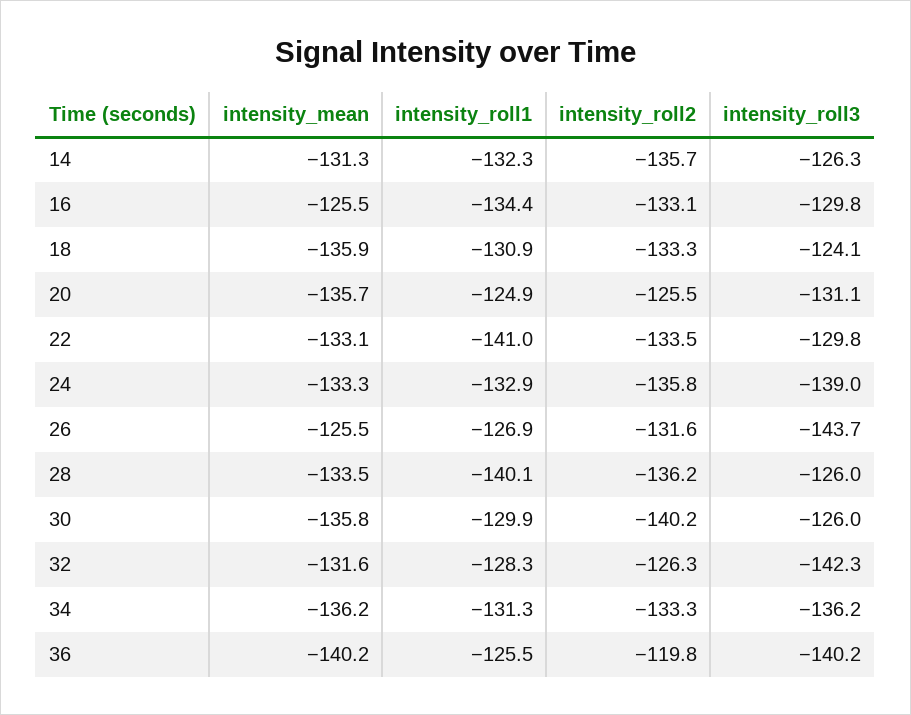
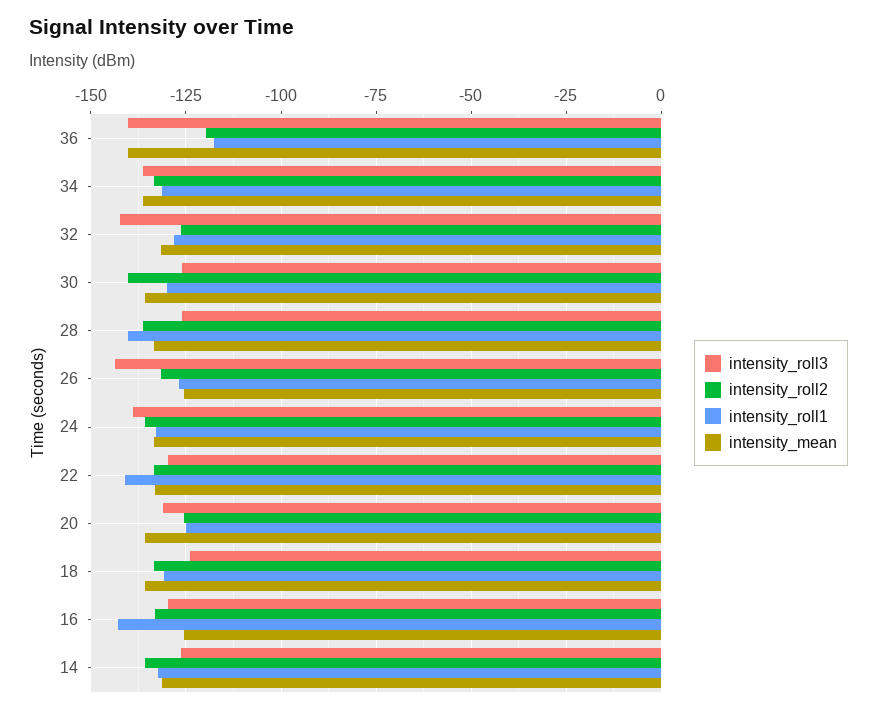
intensity_roll1, 16: -134.4 -> -142.5
intensity_roll1, 36: -125.5 -> -117.5

